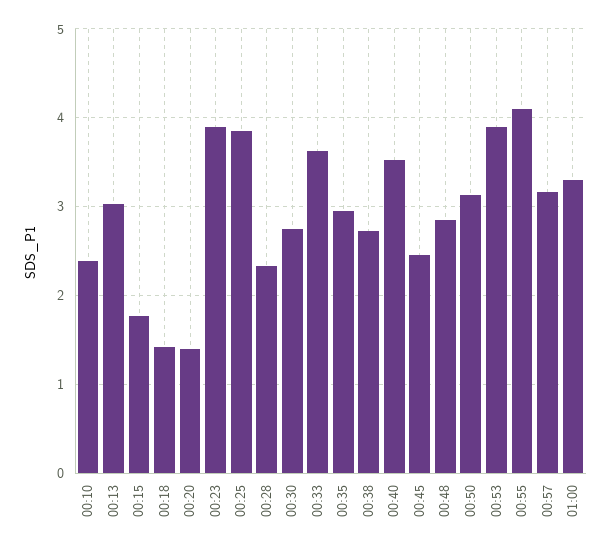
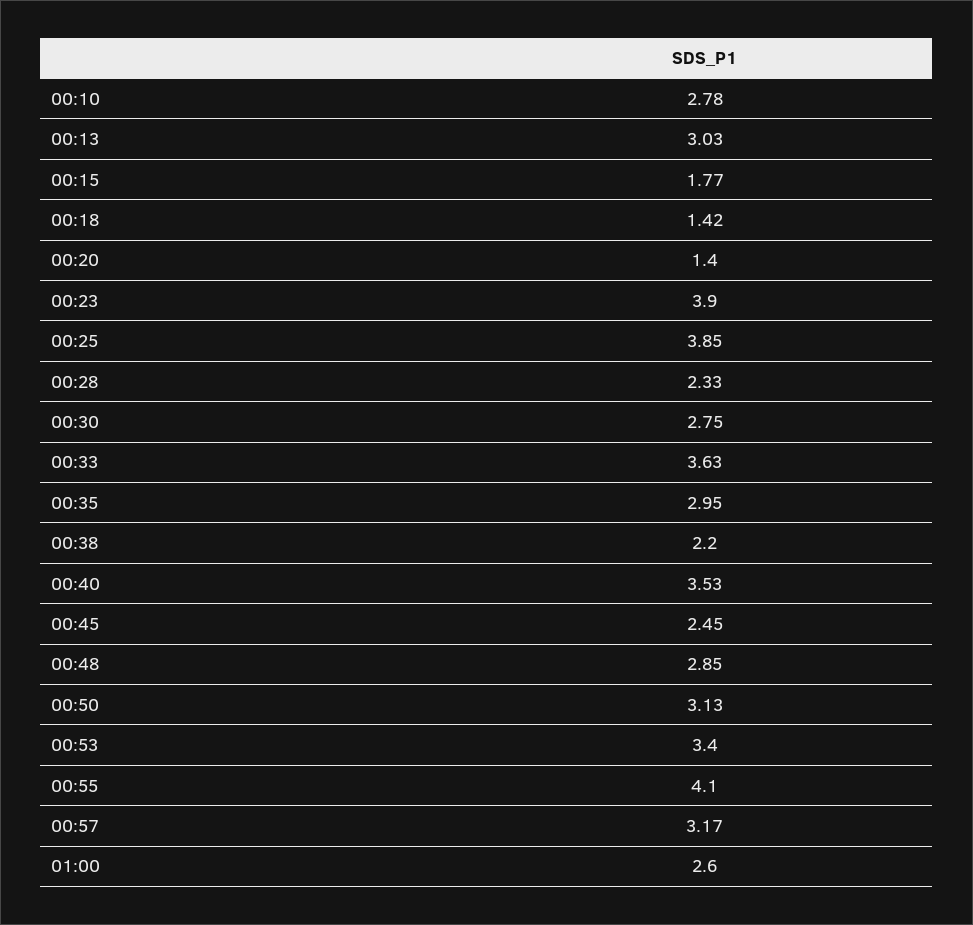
00:10: 2.4 -> 2.78
00:38: 2.7 -> 2.2
00:53: 3.9 -> 3.4
01:00: 3.3 -> 2.6

